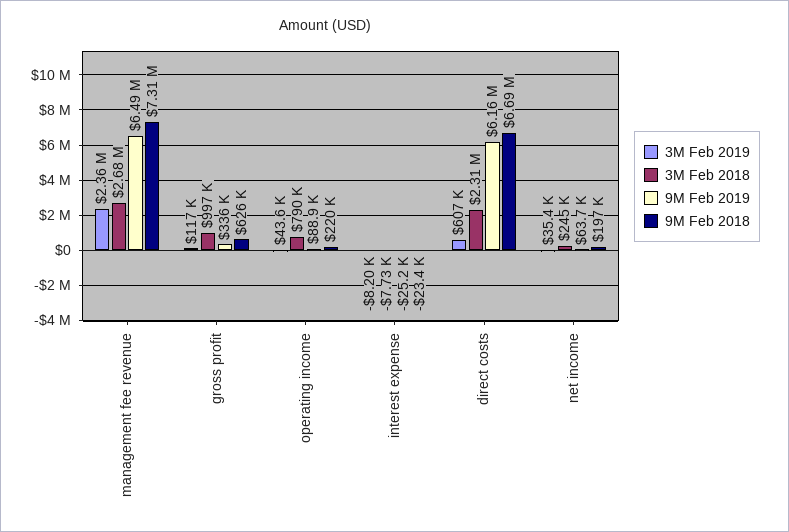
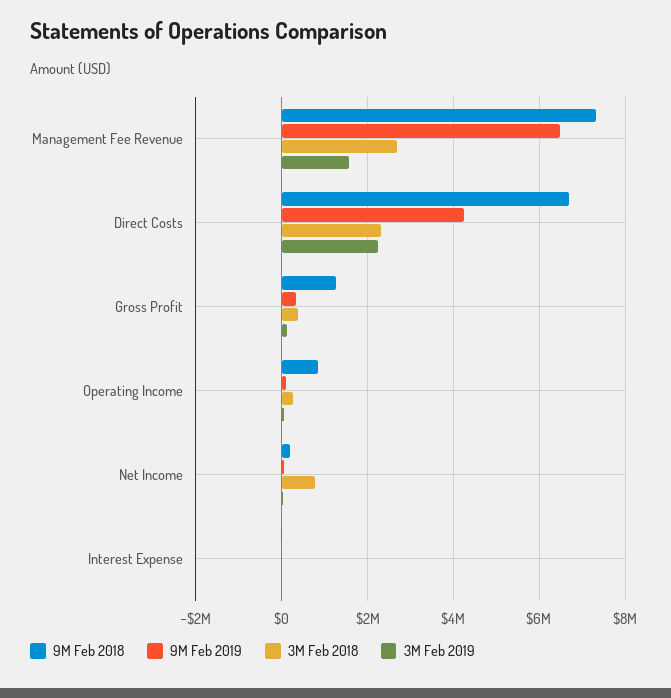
3M Feb 2019, management fee revenue: 2360000 -> 1600000
3M Feb 2018, gross profit: 997000 -> 400000
9M Feb 2018, gross profit: 626000 -> 1200000
3M Feb 2018, operating income: 790000 -> 200000
9M Feb 2018, operating income: 220000 -> 800000
3M Feb 2019, direct costs: 607000 -> 2200000
9M Feb 2019, direct costs: 6160000 -> 4200000
3M Feb 2018, net income: 245000 -> 800000

